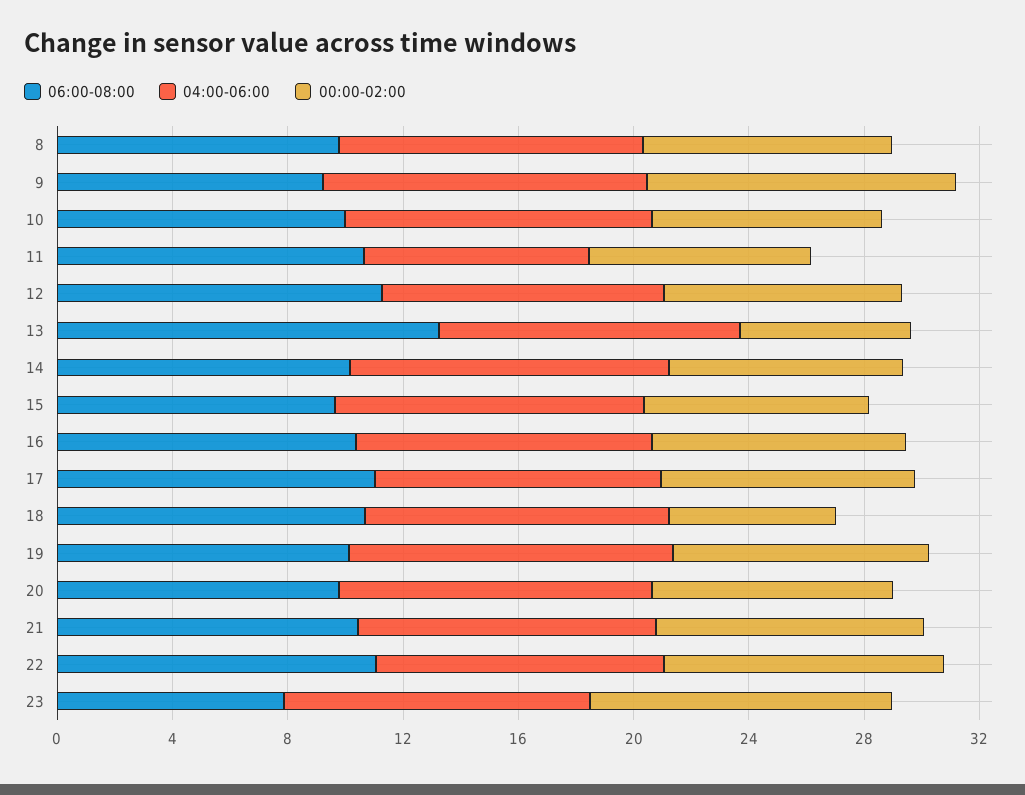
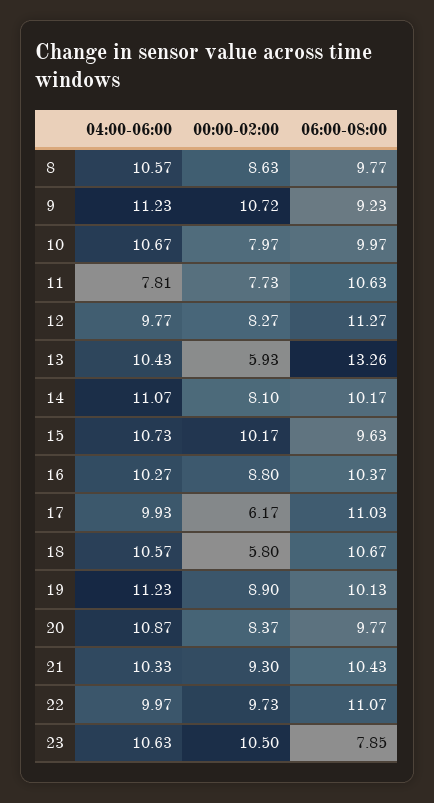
00:00-02:00, 15: 8 -> 10.17
00:00-02:00, 17: 9 -> 6.17

